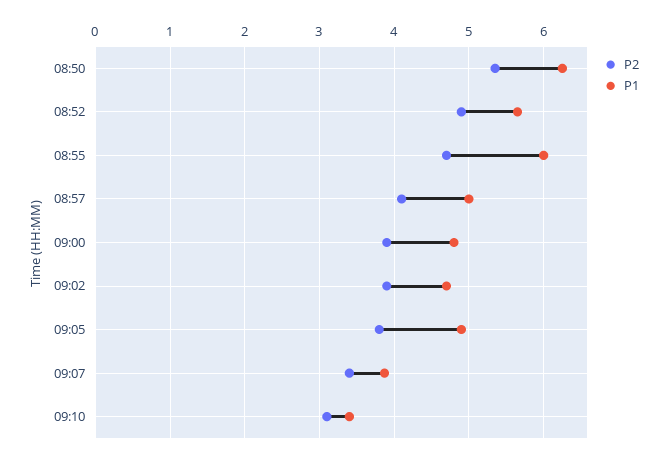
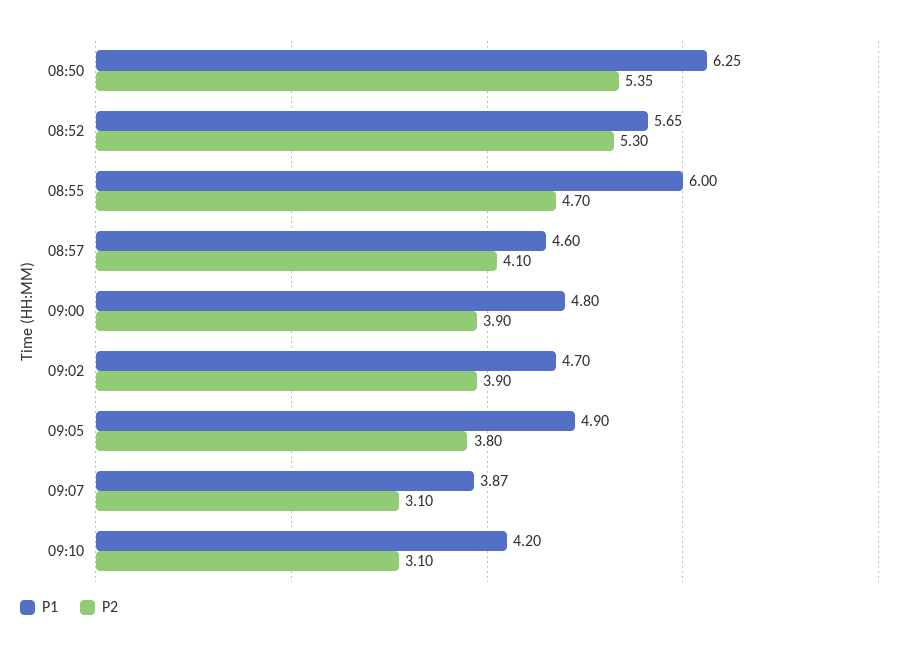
P2, 08:52: 4.9 -> 5.3
P1, 08:57: 5 -> 4.6
P2, 09:07: 3.4 -> 3.1
P1, 09:10: 3.4 -> 4.2

